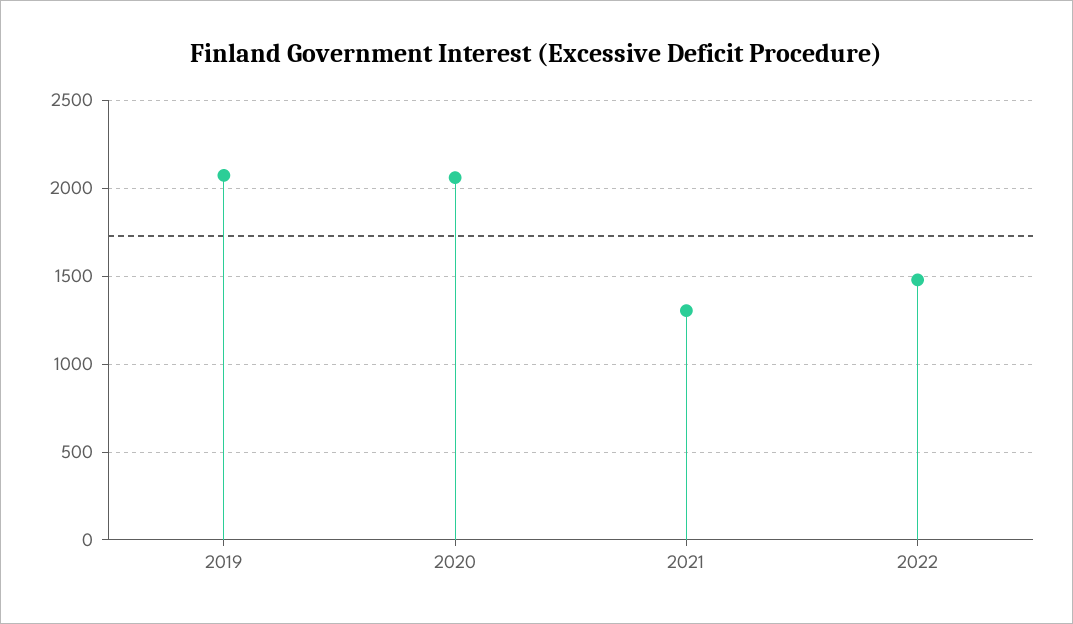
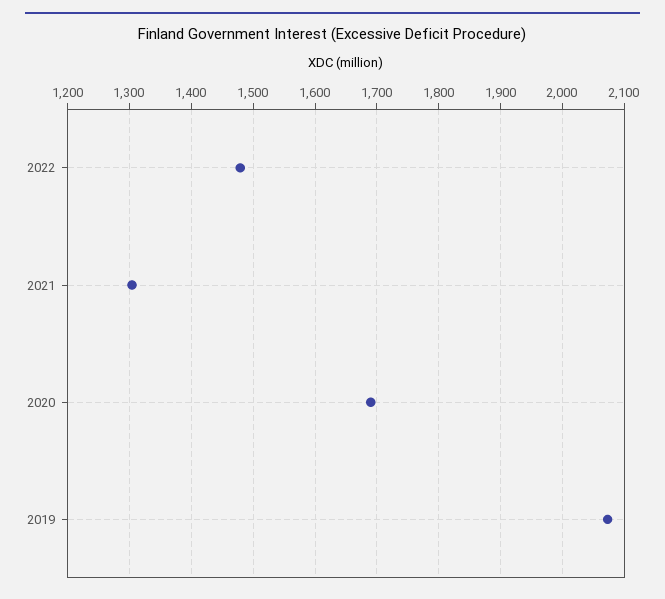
2020: 2050 -> 1690

